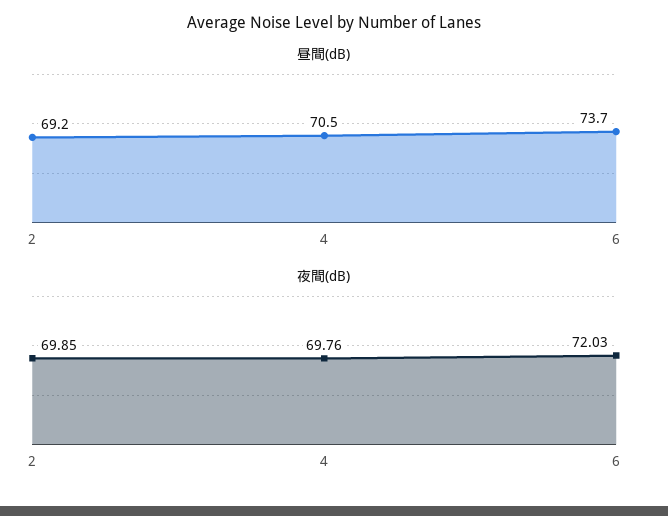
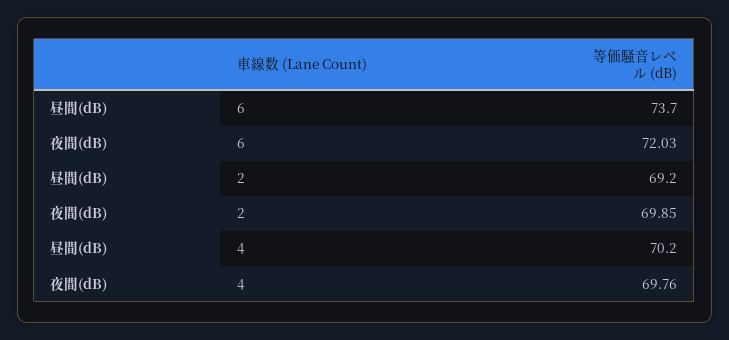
昼間(dB), 4: 70.5 -> 70.2

